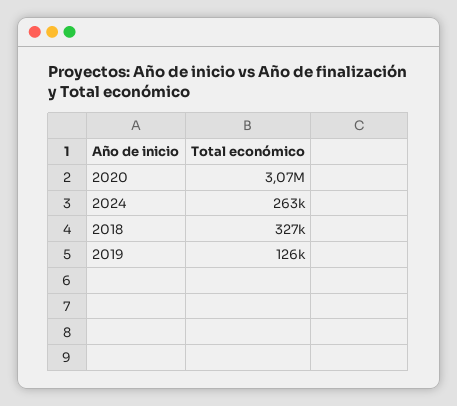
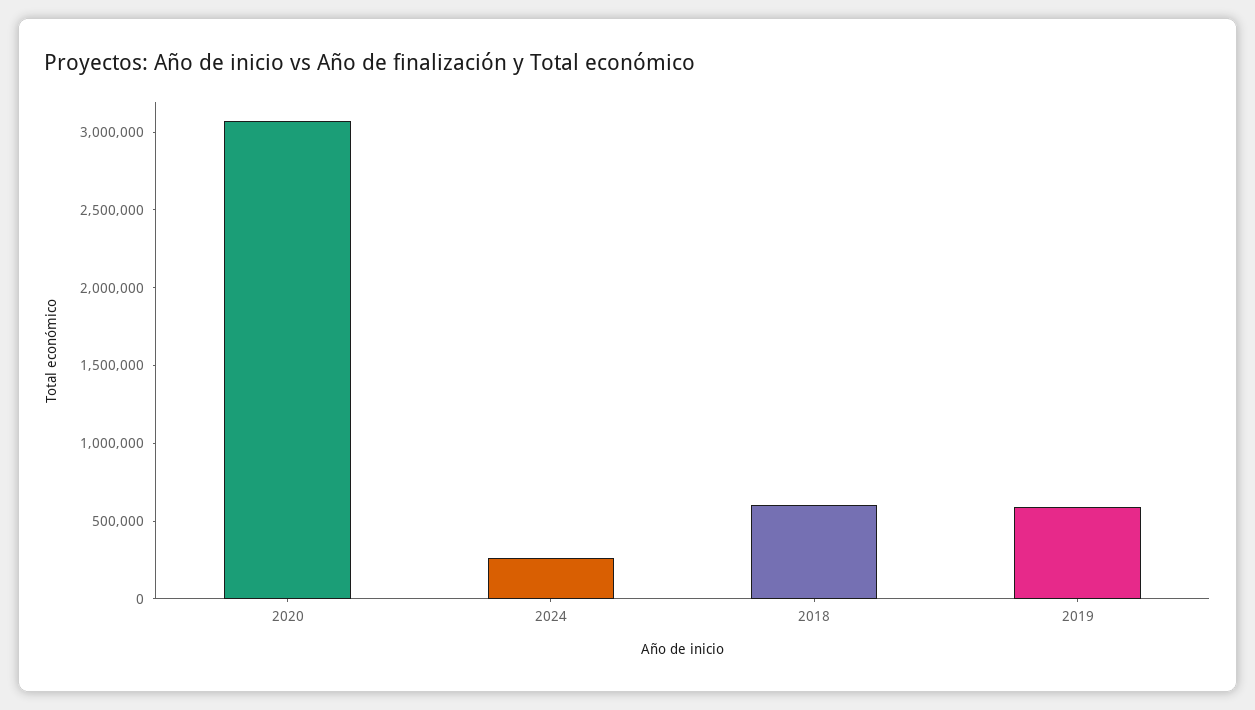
2018: 327000 -> 600000
2019: 126000 -> 600000

